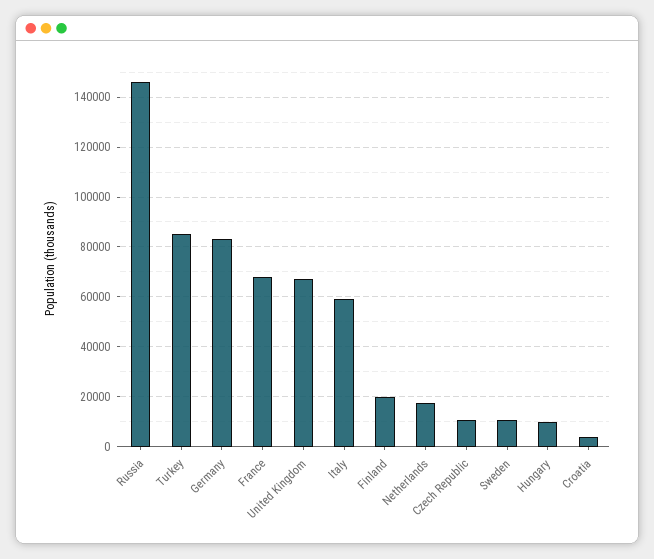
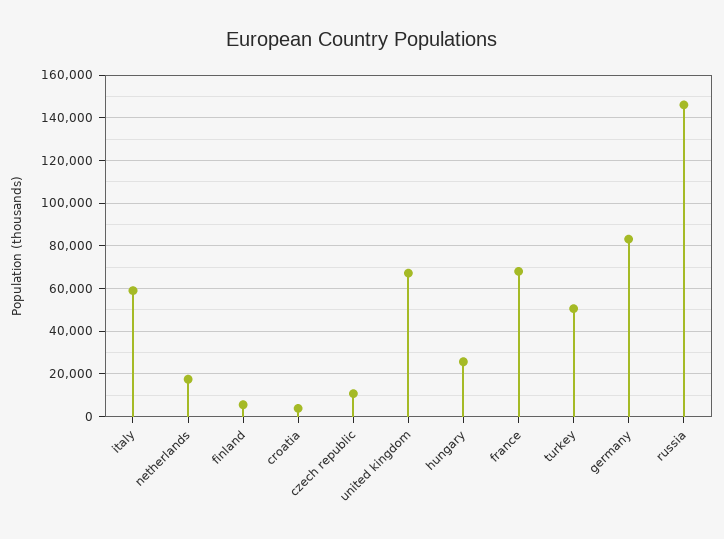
Turkey: 85000 -> 50000
Finland: 20000 -> 5000
Sweden: 10000 -> none
Hungary: 10000 -> 25000

